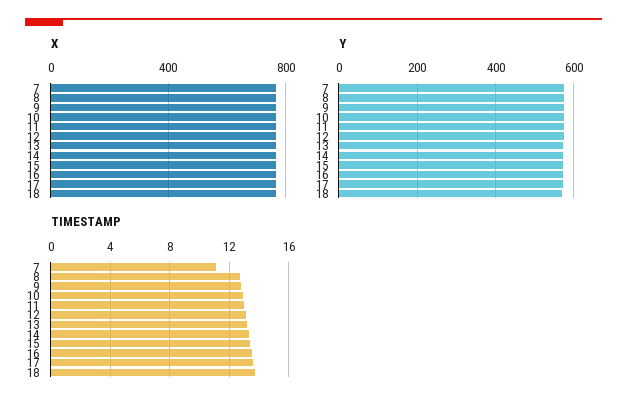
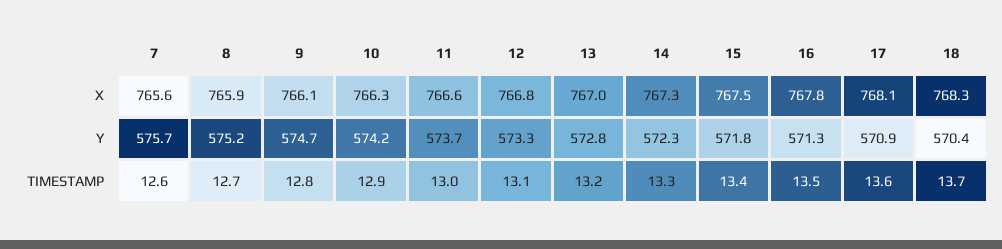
TIMESTAMP, 7: 11 -> 12.6

